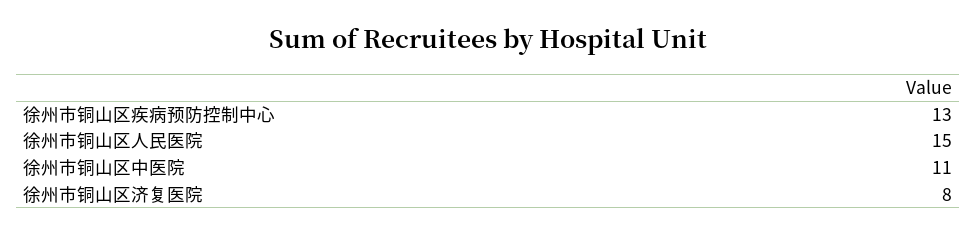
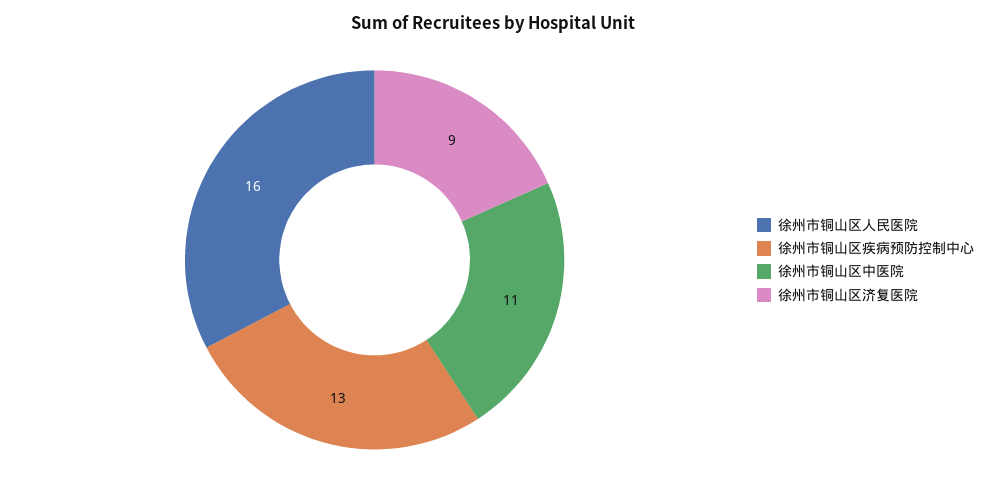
徐州市铜山区人民医院: 15 -> 16
徐州市铜山区济复医院: 8 -> 9

